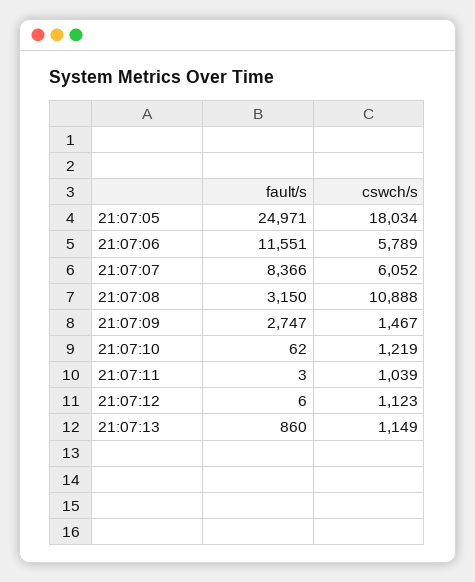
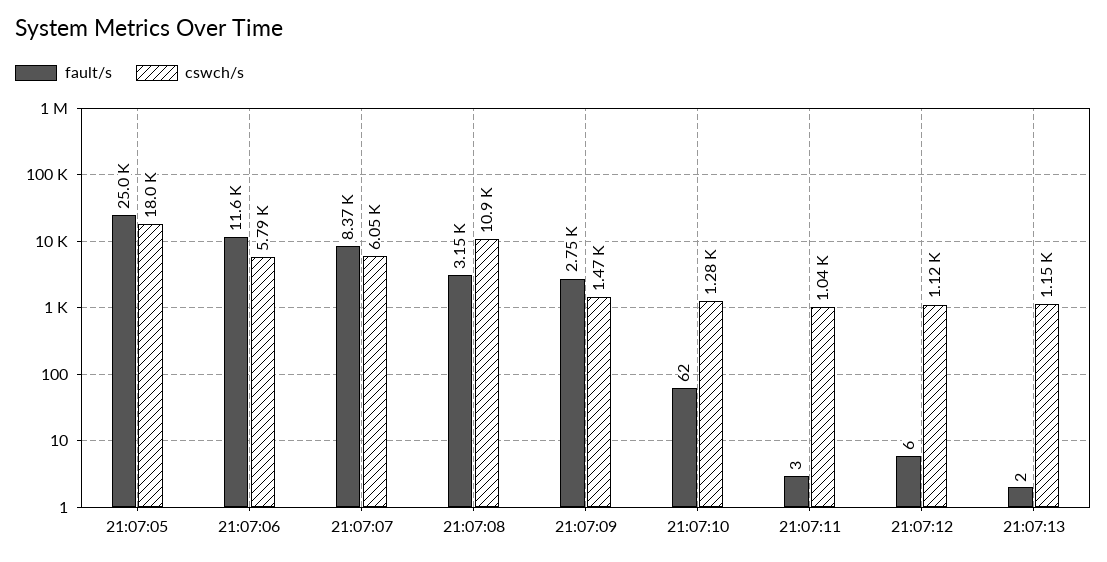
cswch/s, 21:07:10: 1219 -> 1280
fault/s, 21:07:13: 860 -> 2

